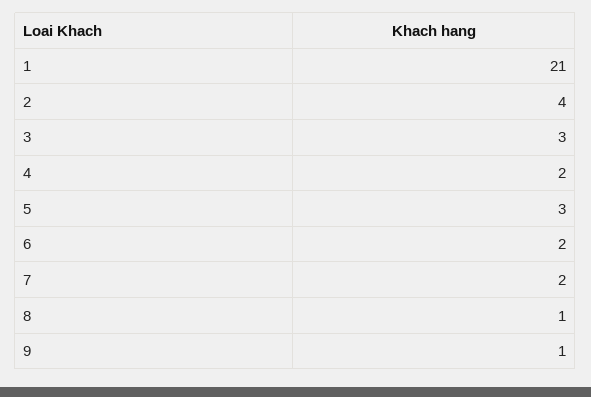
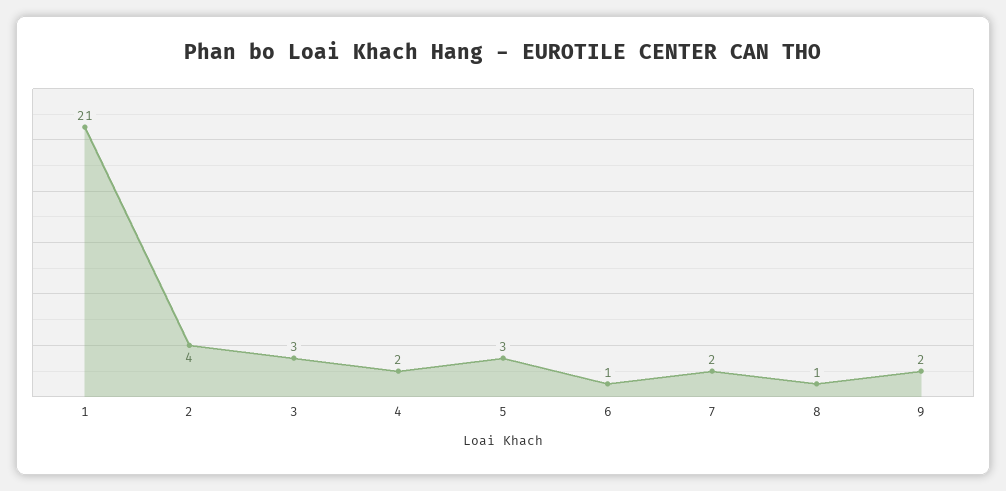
6: 2 -> 1
9: 1 -> 2

